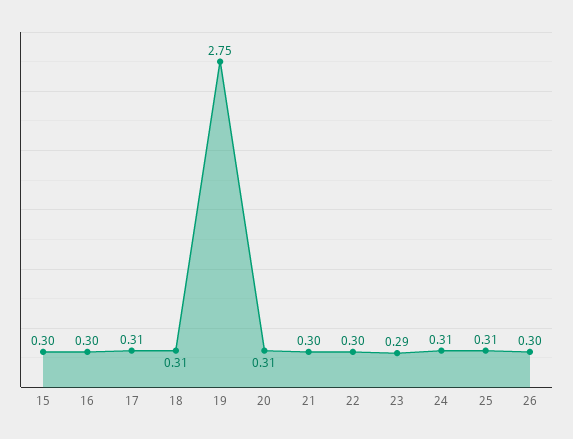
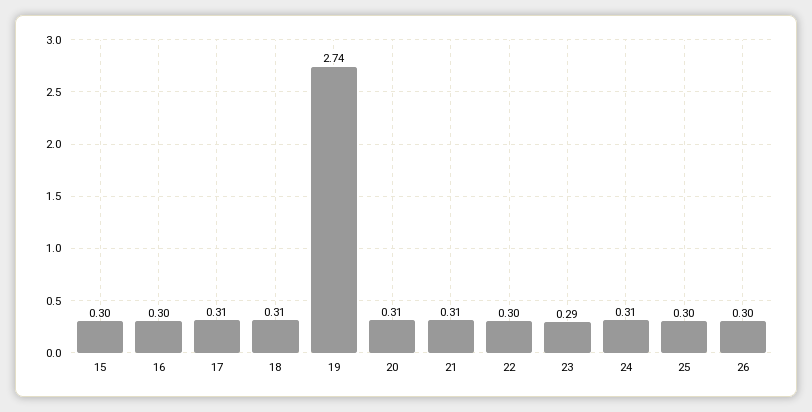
19: 2.75 -> 2.74
21: 0.3 -> 0.31
25: 0.31 -> 0.3

